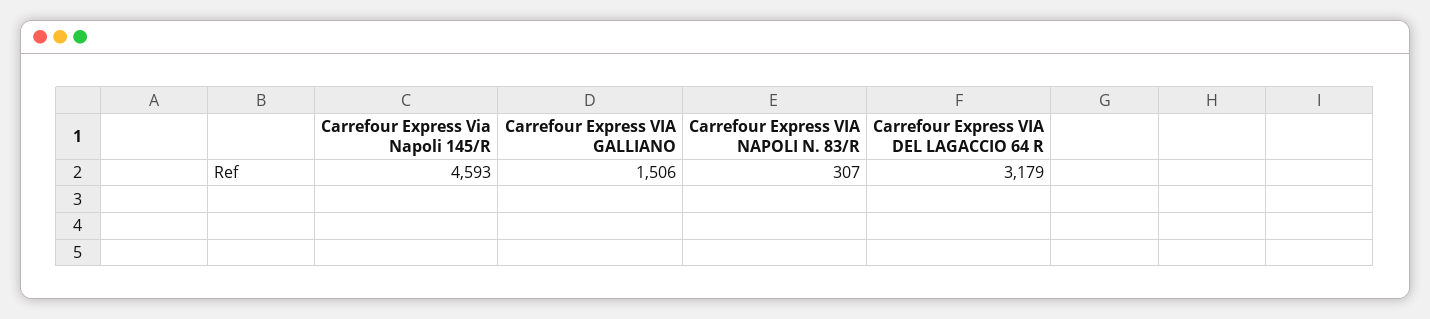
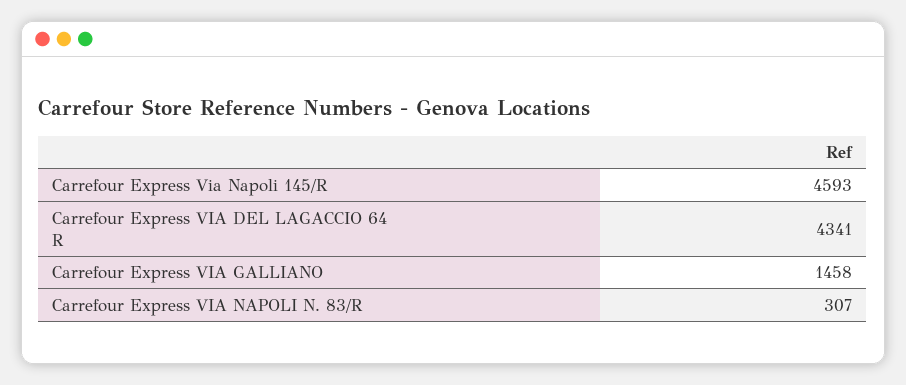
Carrefour Express VIA GALLIANO: 1506 -> 1458
Carrefour Express VIA DEL LAGACCIO 64 R: 3179 -> 4341

